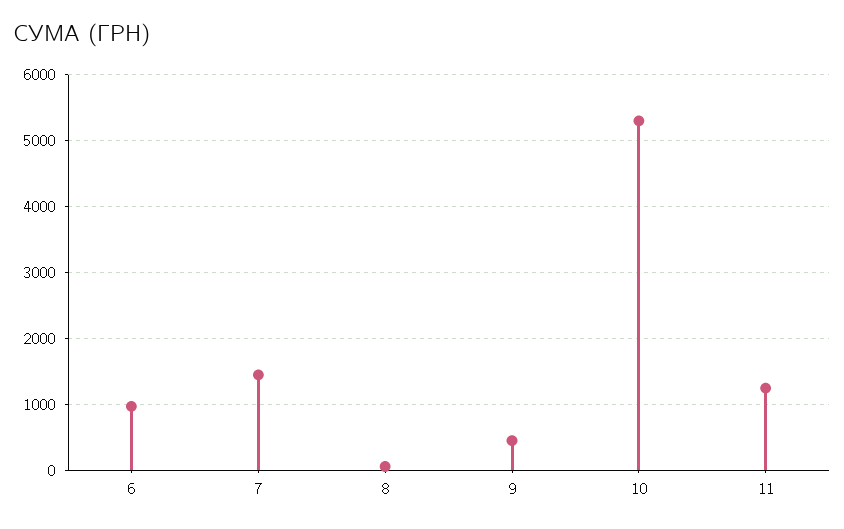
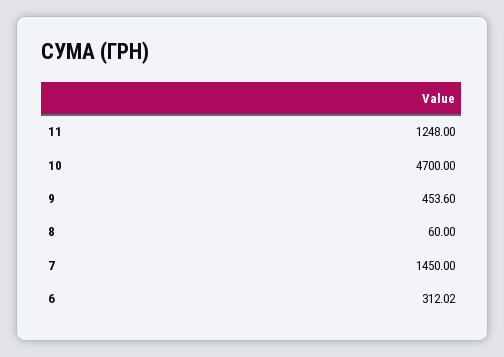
6: 1000 -> 312.02
10: 5300 -> 4700

